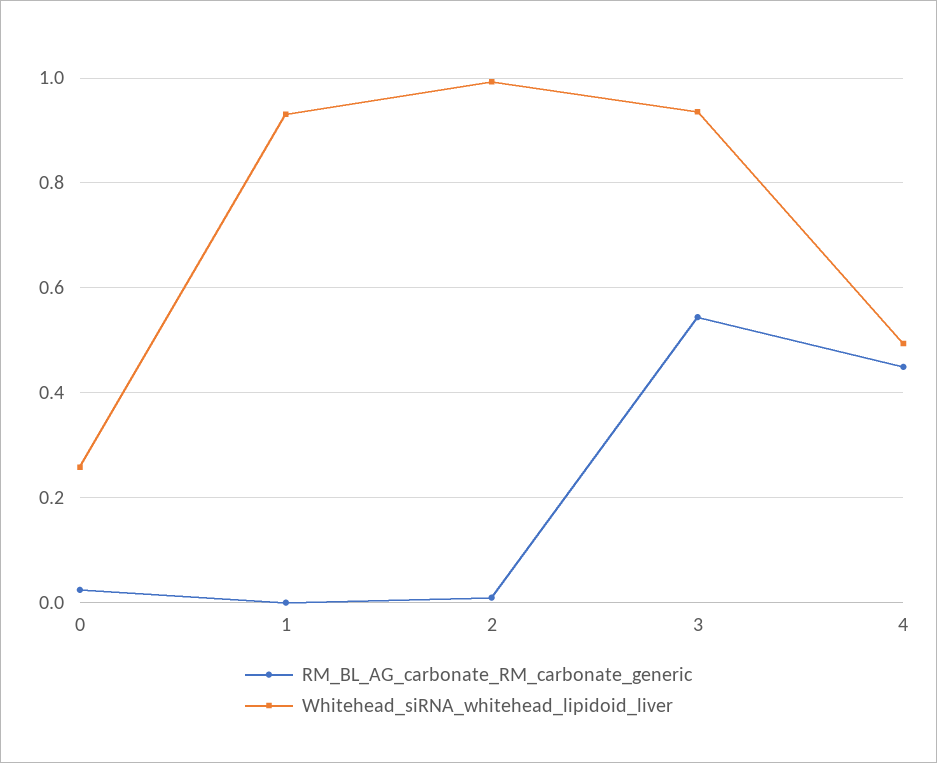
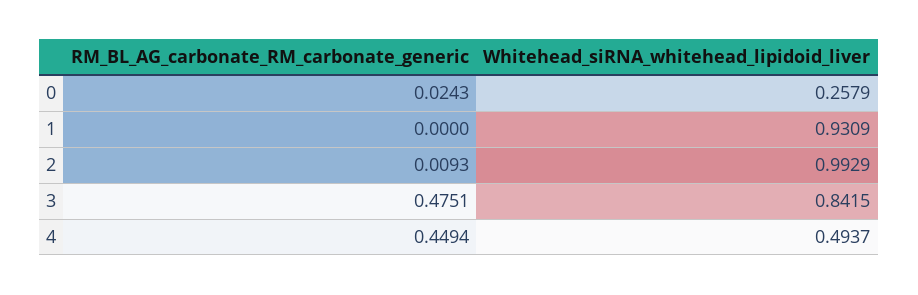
RM_BL_AG_carbonate_RM_carbonate_generic, 3: 0.54 -> 0.4751
Whitehead_siRNA_whitehead_lipidoid_liver, 3: 0.94 -> 0.8415

